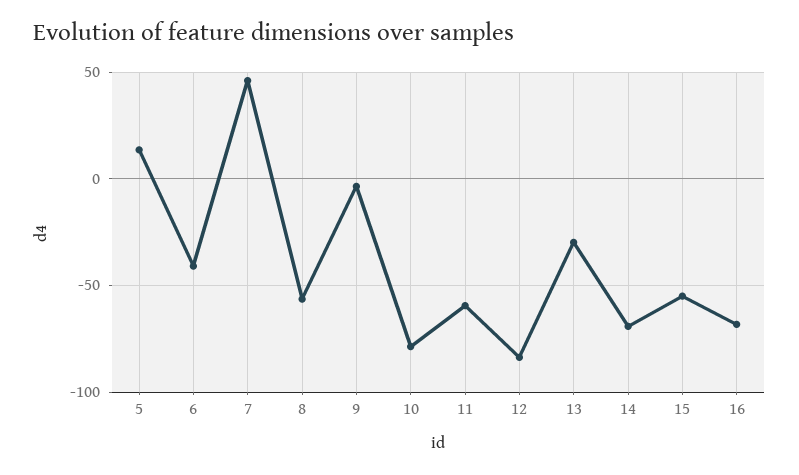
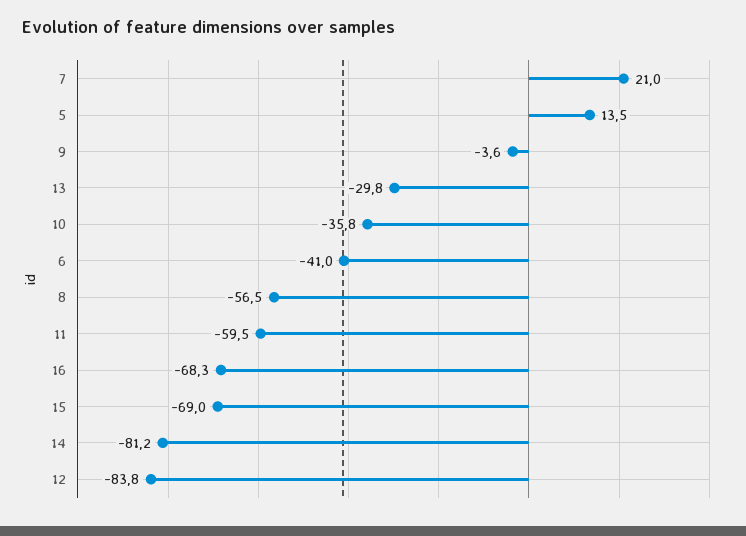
7: 45 -> 21
10: -80 -> -35.8
14: -70 -> -81.2
15: -55 -> -69

